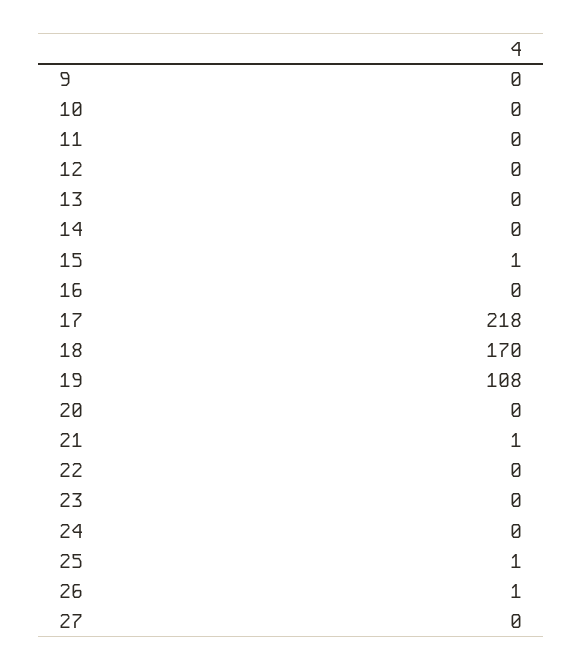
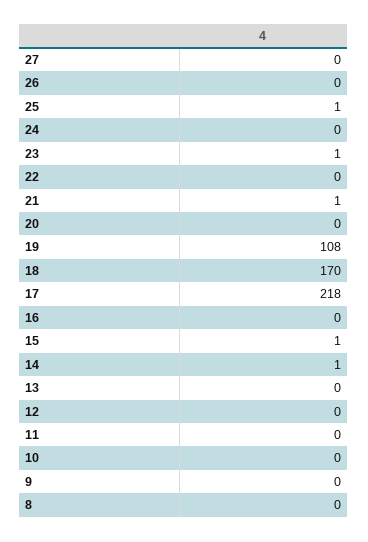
14: 0 -> 1
23: 0 -> 1
26: 1 -> 0
8: none -> 0

